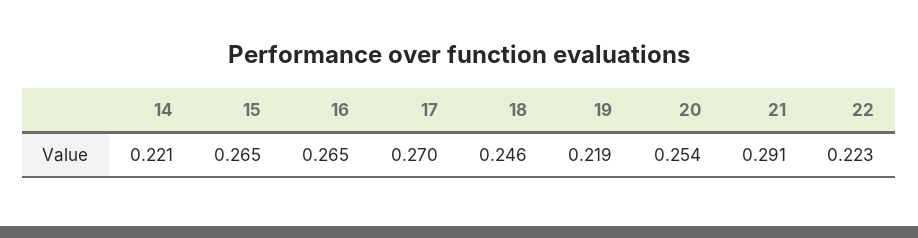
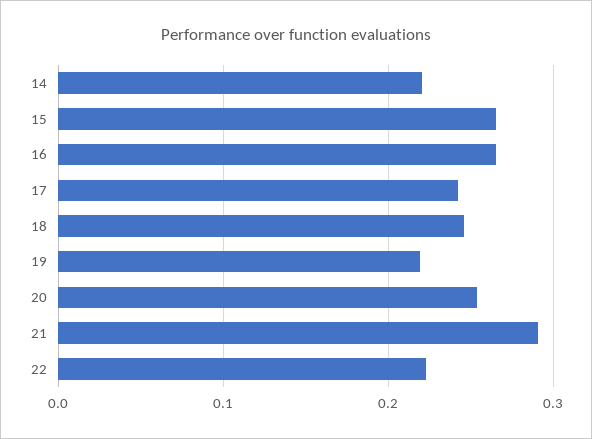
17: 0.27 -> 0.24

